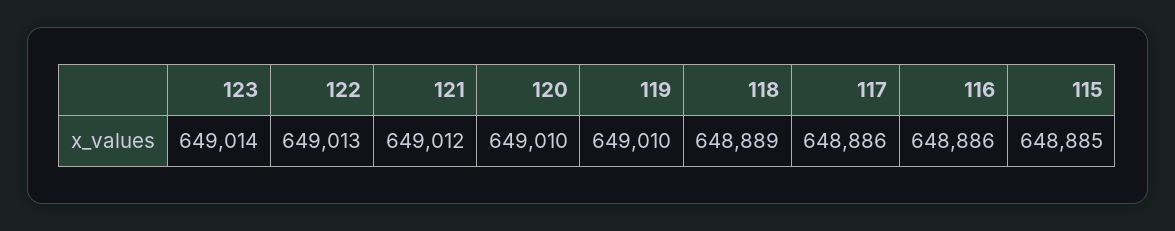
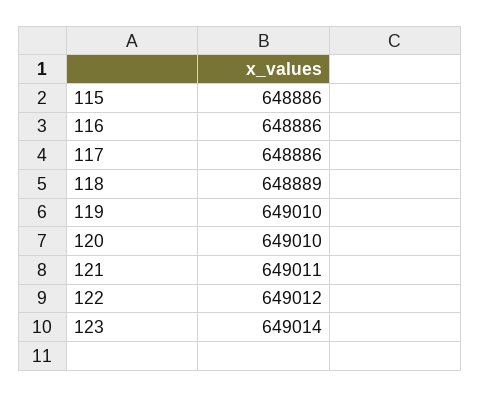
122: 649013 -> 649012
121: 649012 -> 649011
115: 648885 -> 648886

